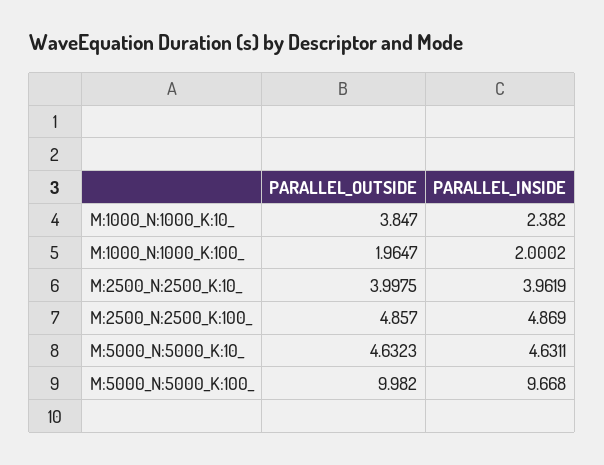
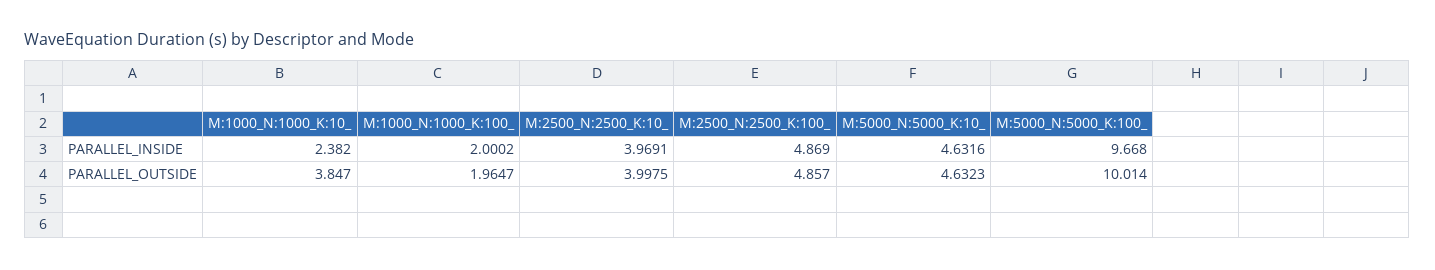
PARALLEL_INSIDE, M:2500_N:2500_K:10_: 3.9619 -> 3.9691
PARALLEL_INSIDE, M:5000_N:5000_K:10_: 4.6311 -> 4.6316
PARALLEL_OUTSIDE, M:5000_N:5000_K:100_: 9.982 -> 10.014

